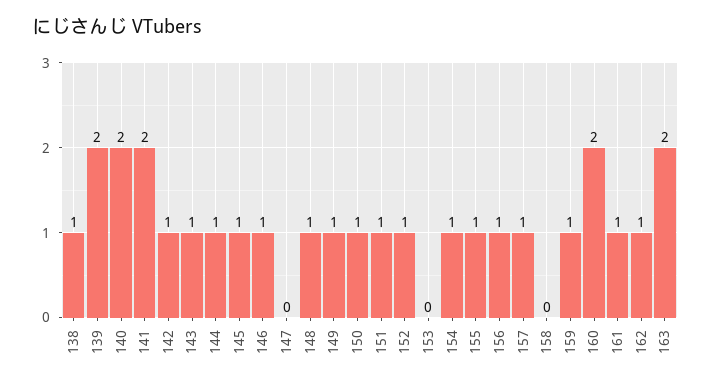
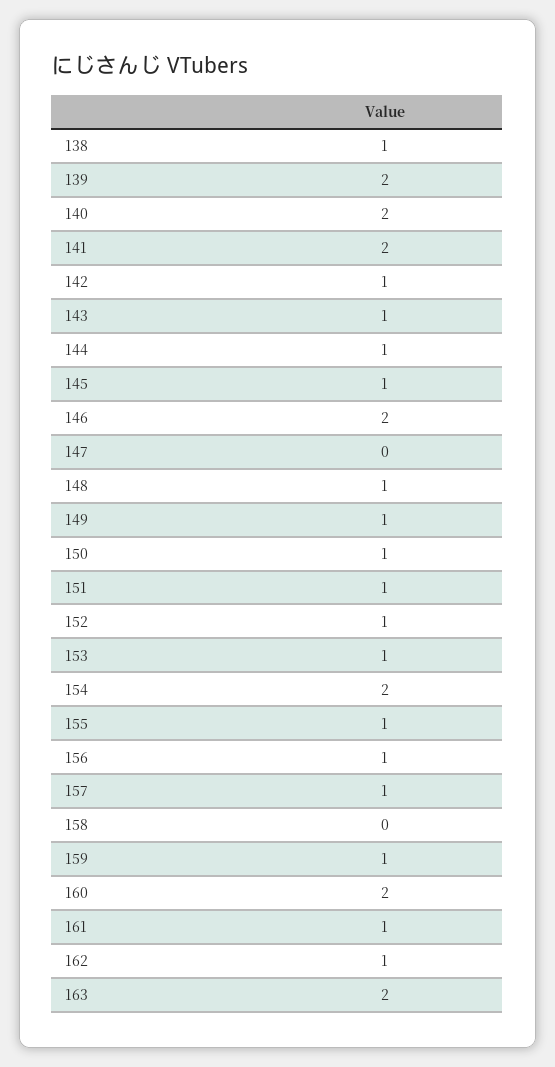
146: 1 -> 2
153: 0 -> 1
154: 1 -> 2

